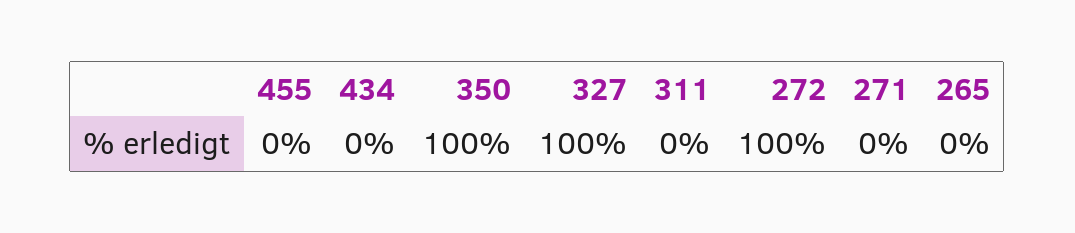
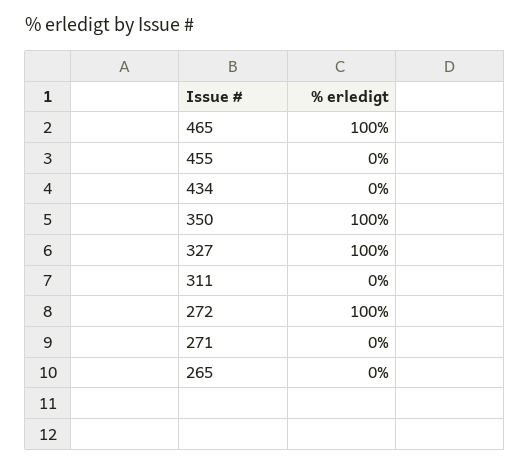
465: none -> 100

